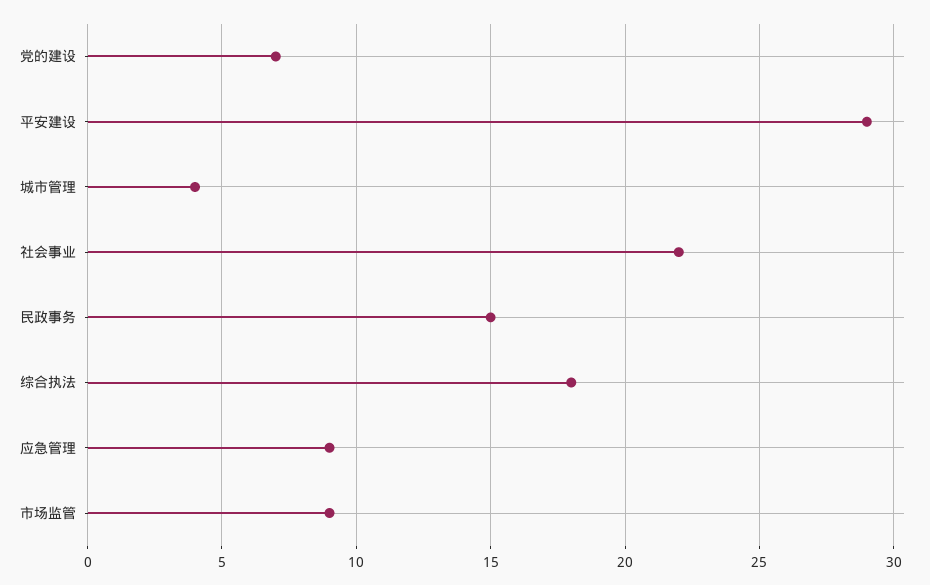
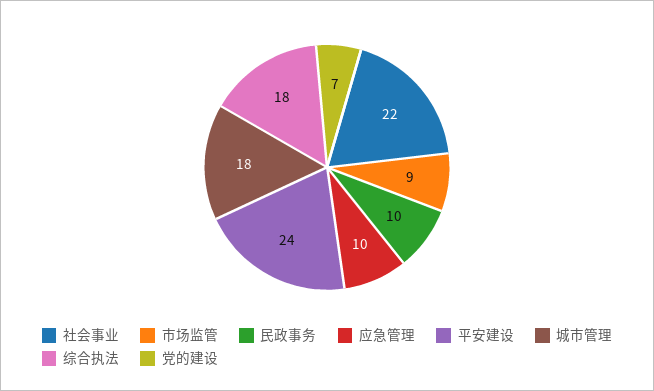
平安建设: 29 -> 24
城市管理: 4 -> 18
民政事务: 15 -> 10
应急管理: 9 -> 10

